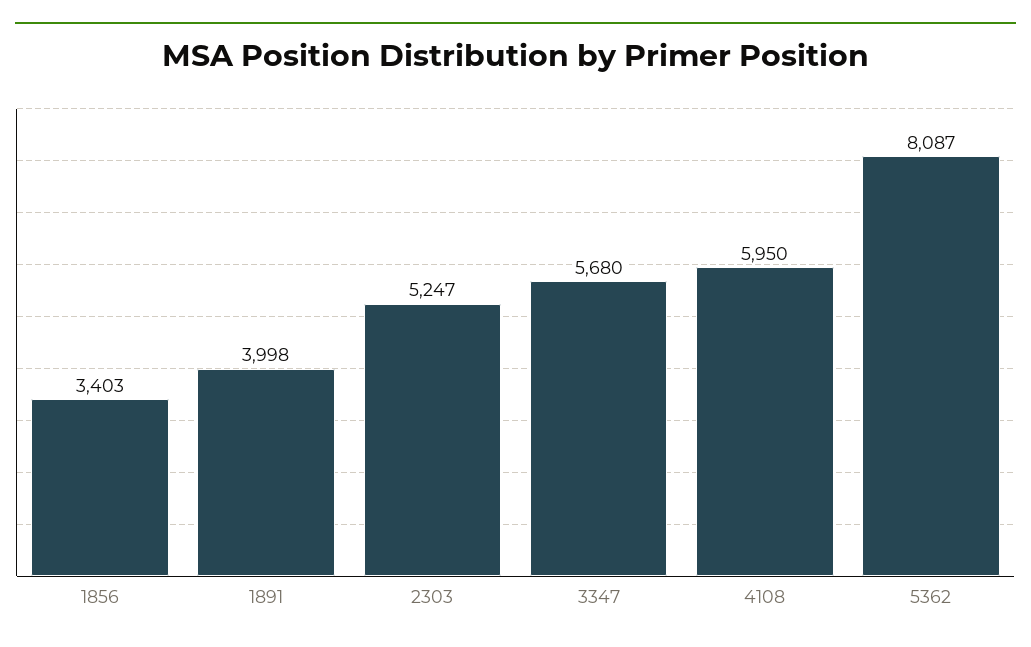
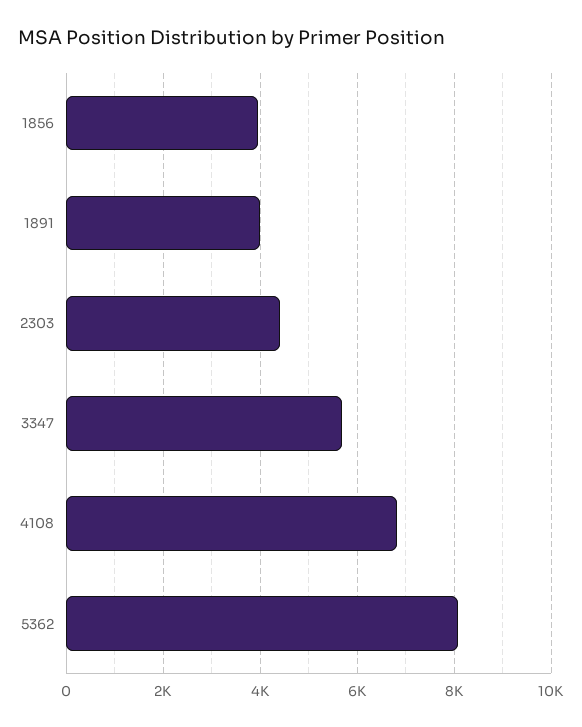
1856: 3403 -> 4000
2303: 5247 -> 4400
4108: 5950 -> 6800

